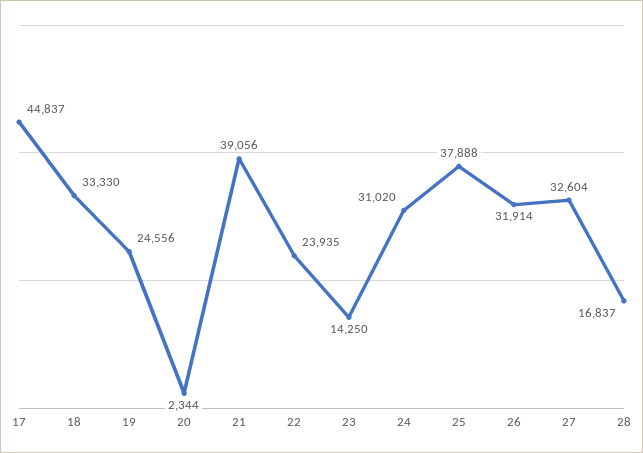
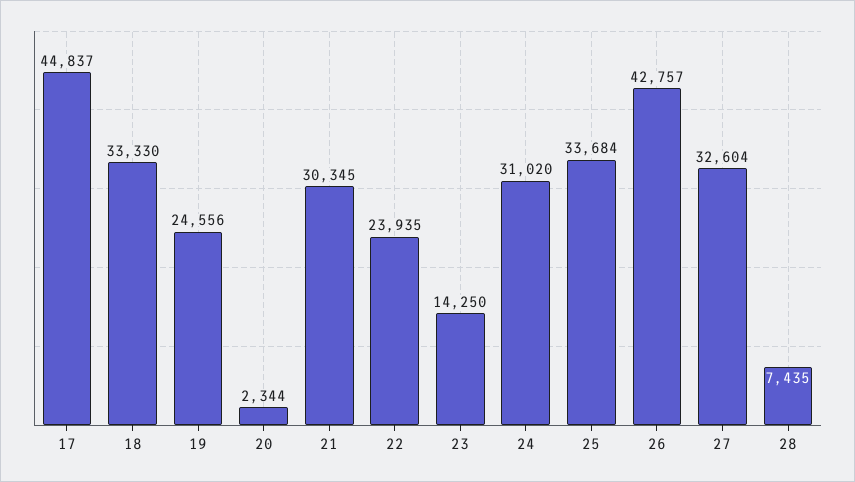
21: 39056 -> 30345
25: 37888 -> 33684
26: 31914 -> 42757
28: 16837 -> 7435

